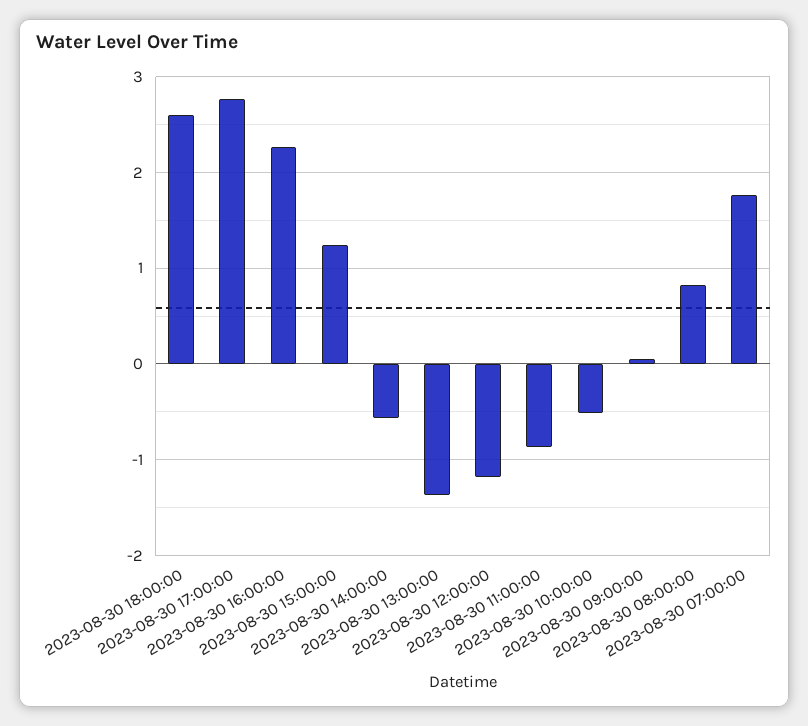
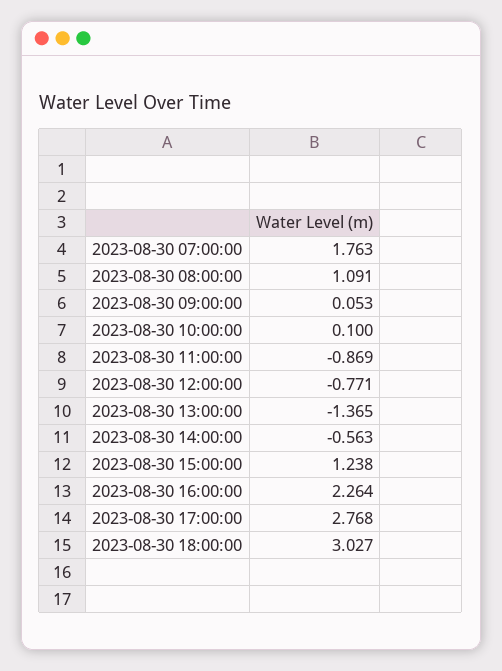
2023-08-30 18:00:00: 2.6 -> 3.027
2023-08-30 12:00:00: -1.2 -> -0.771
2023-08-30 10:00:00: -0.5 -> 0.1
2023-08-30 08:00:00: 0.8 -> 1.091

